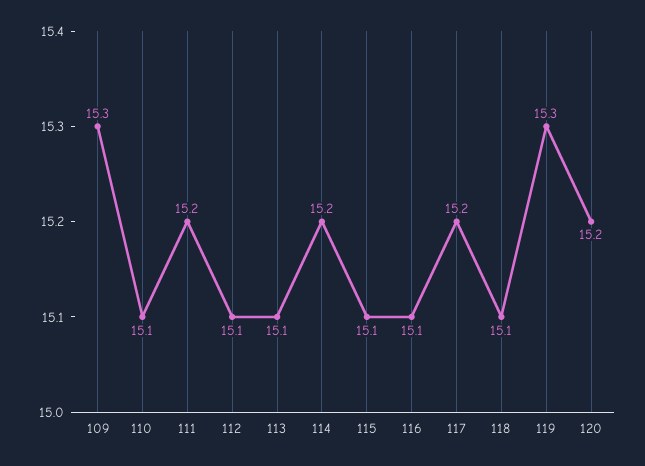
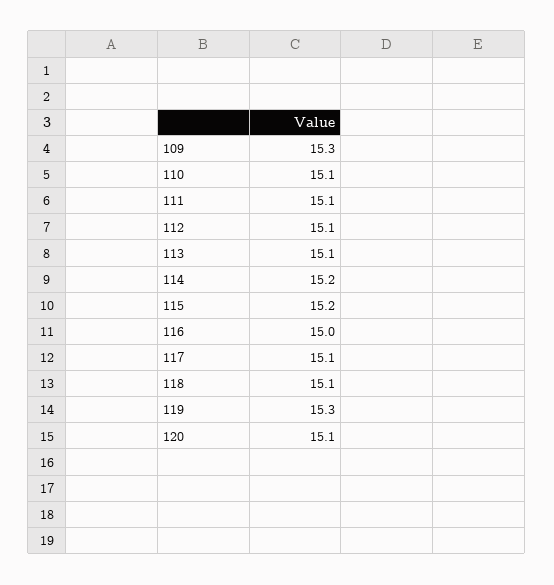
111: 15.2 -> 15.1
115: 15.1 -> 15.2
116: 15.1 -> 15
117: 15.2 -> 15.1
120: 15.2 -> 15.1

